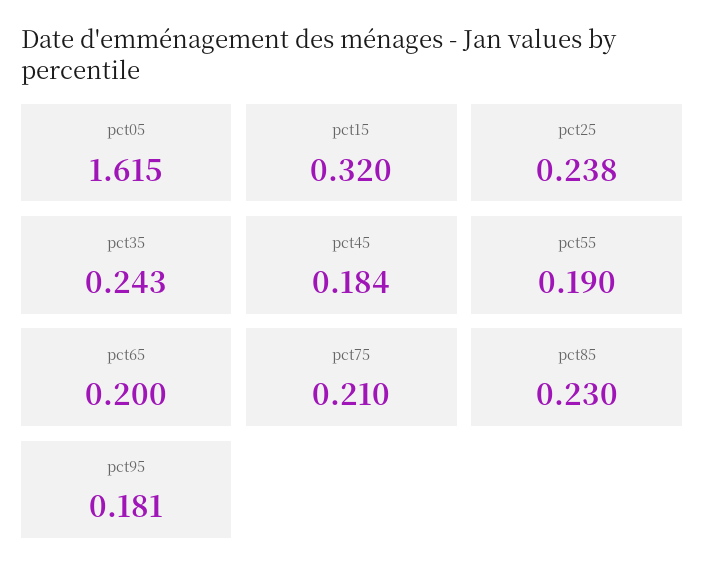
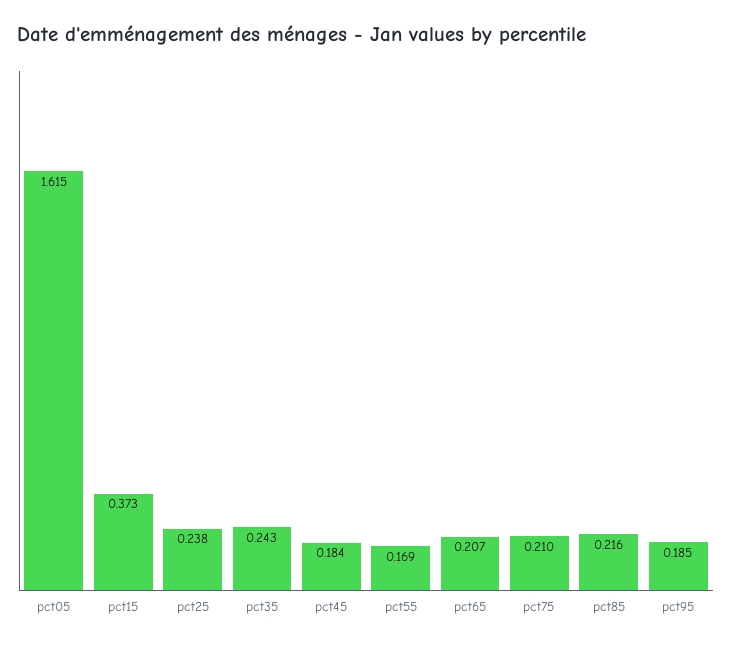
pct15: 0.32 -> 0.373
pct55: 0.19 -> 0.169
pct65: 0.2 -> 0.207
pct85: 0.23 -> 0.216
pct95: 0.181 -> 0.185

